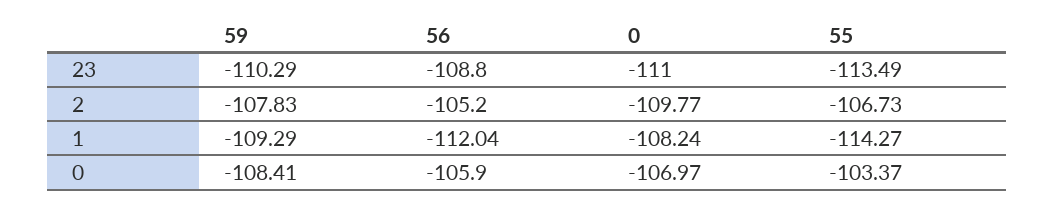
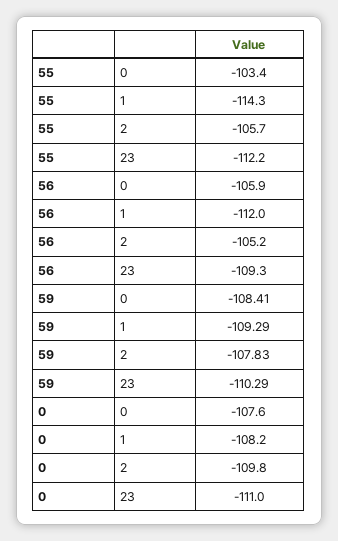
56, 23: -108.8 -> -109.3
55, 23: -113.49 -> -112.2
55, 2: -106.73 -> -105.7
0, 0: -106.97 -> -107.6

